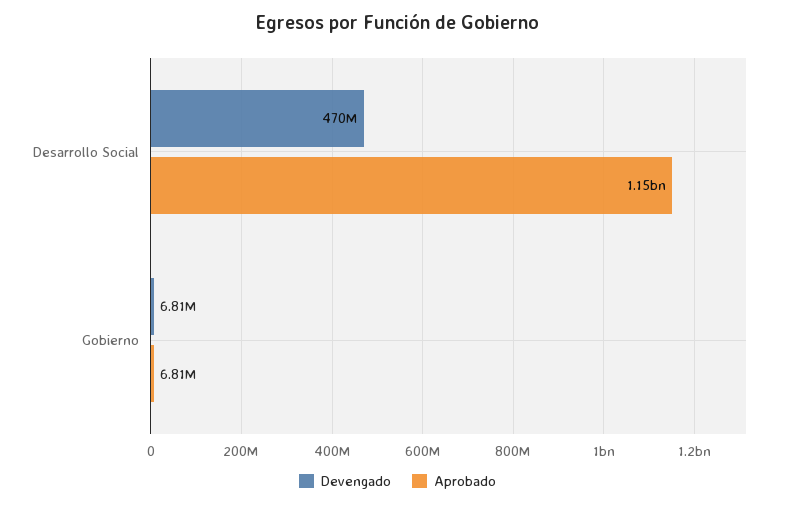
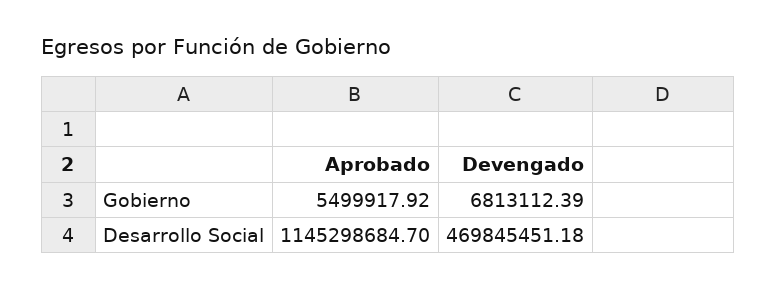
Aprobado, Gobierno: 6810000 -> 5499917.92

